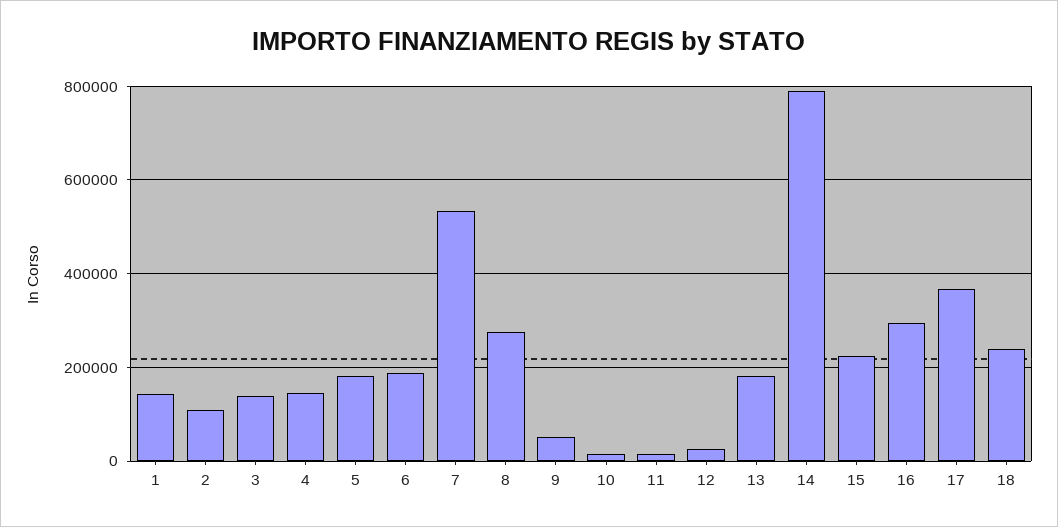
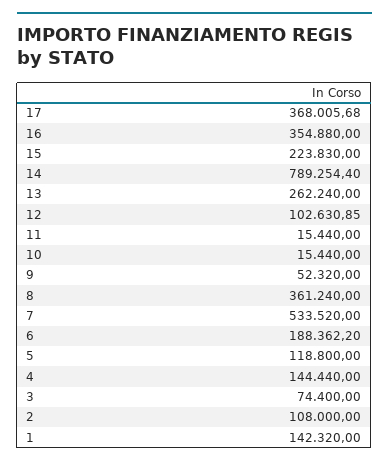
3: 140000 -> 74400
5: 180000 -> 118800
8: 280000 -> 361240
12: 20000 -> 102630.85
13: 180000 -> 262240
16: 300000 -> 354880
18: 240000 -> none

